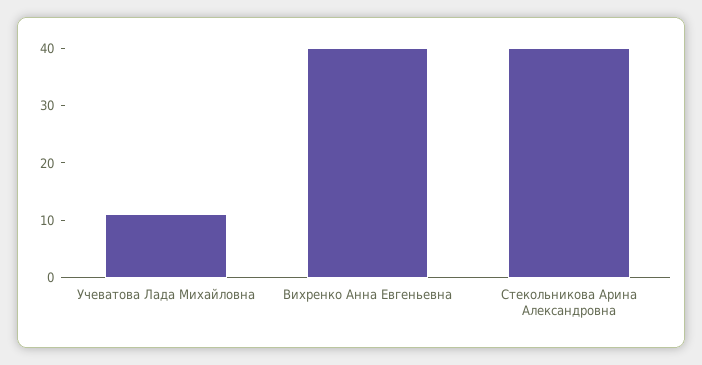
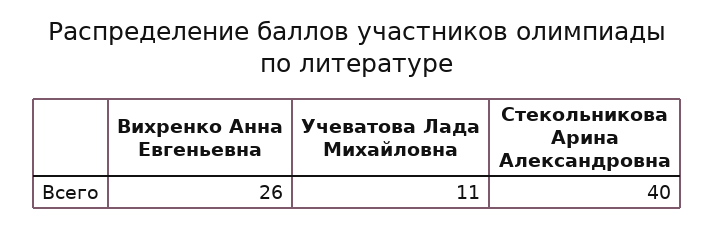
Вихренко Анна Евгеньевна: 40 -> 26

